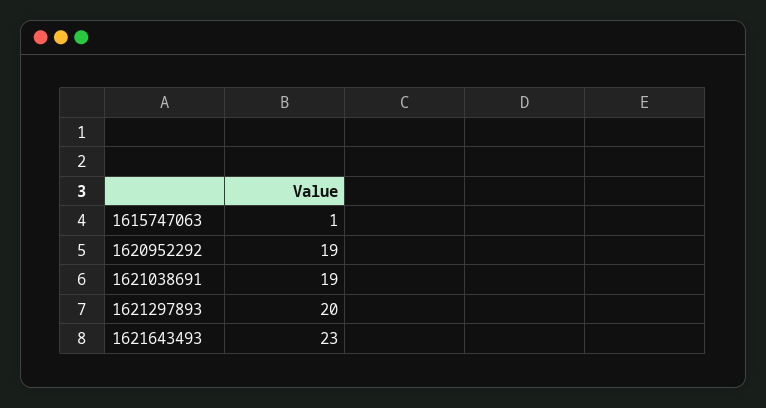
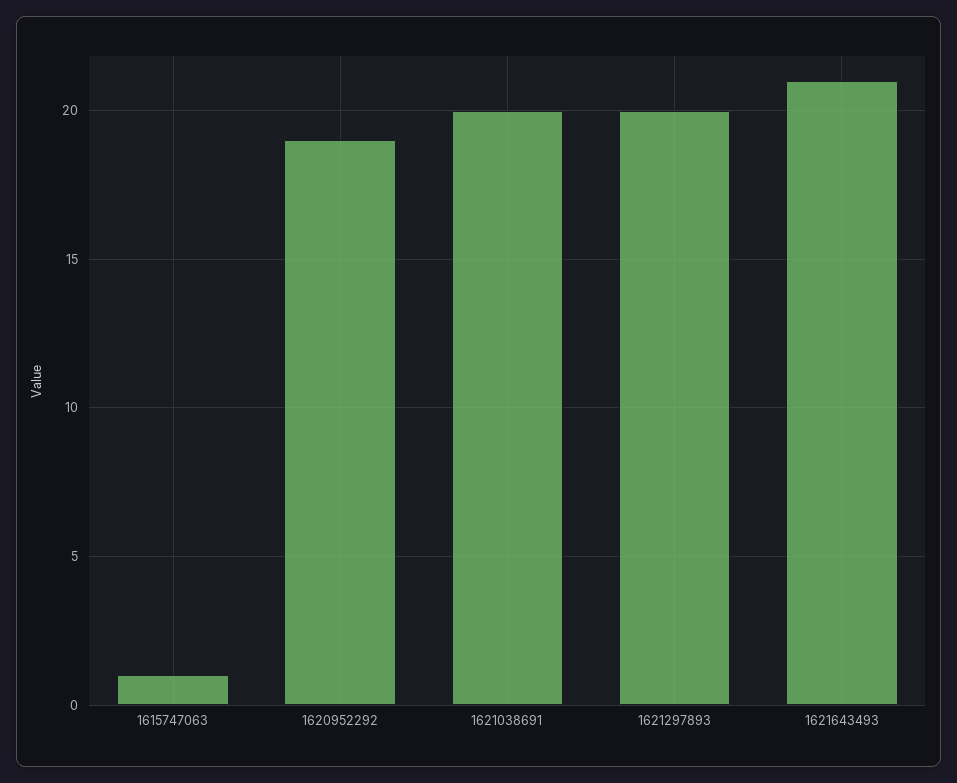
1621038691: 19 -> 20
1621643493: 23 -> 21

